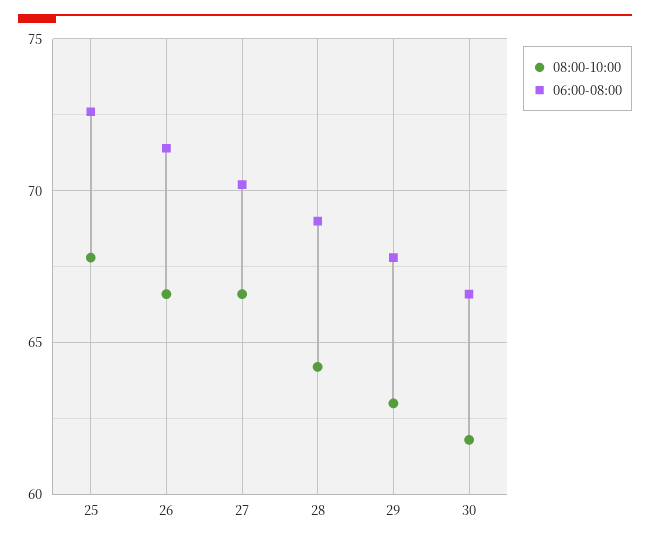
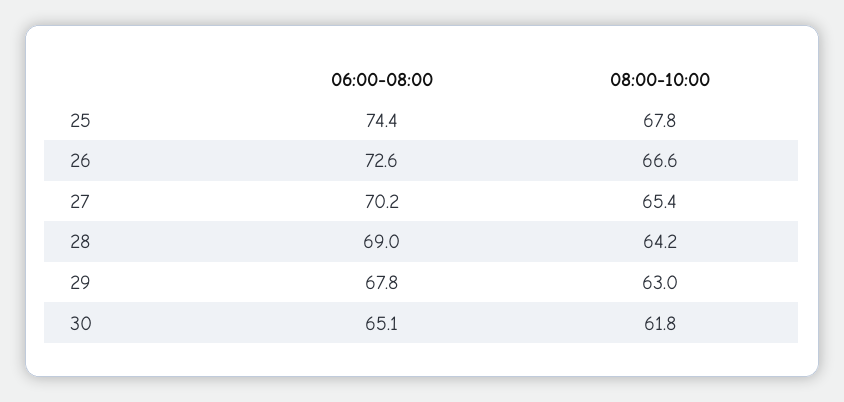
06:00-08:00, 25: 72.5 -> 74.4
06:00-08:00, 26: 71.5 -> 72.6
08:00-10:00, 27: 66.5 -> 65.4
06:00-08:00, 30: 66.5 -> 65.1

